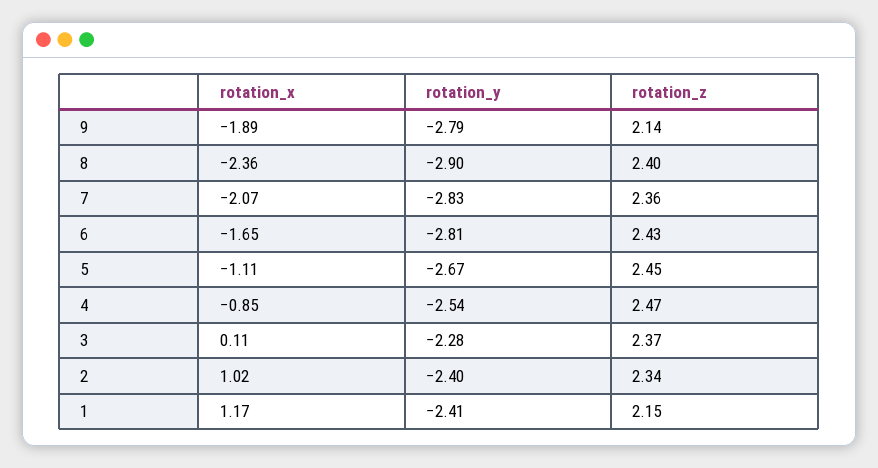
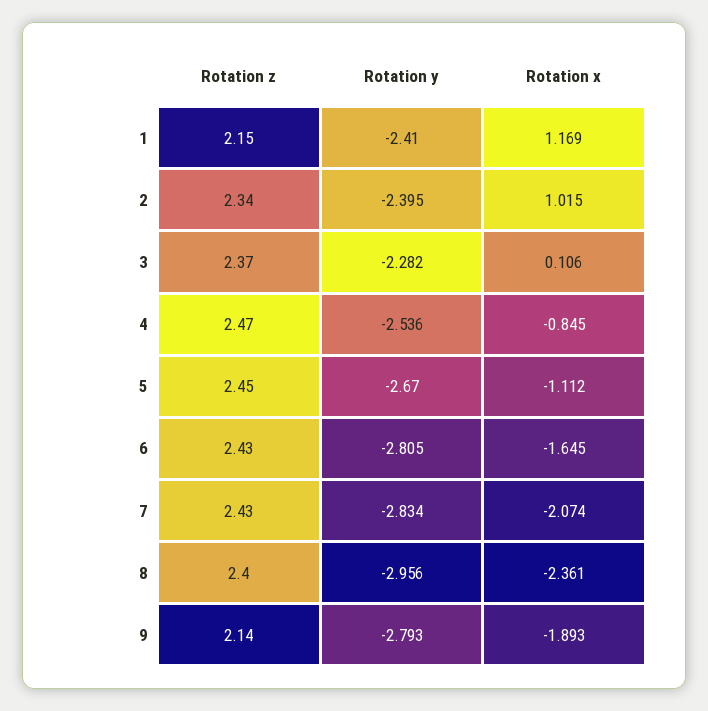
rotation_y, 8: -2.9 -> -2.956
rotation_z, 7: 2.36 -> 2.43

